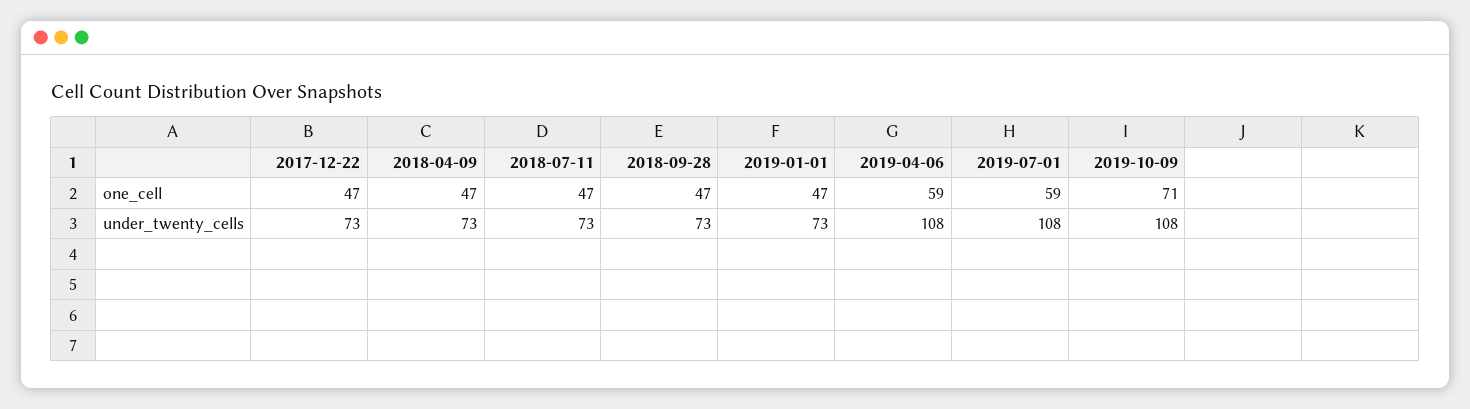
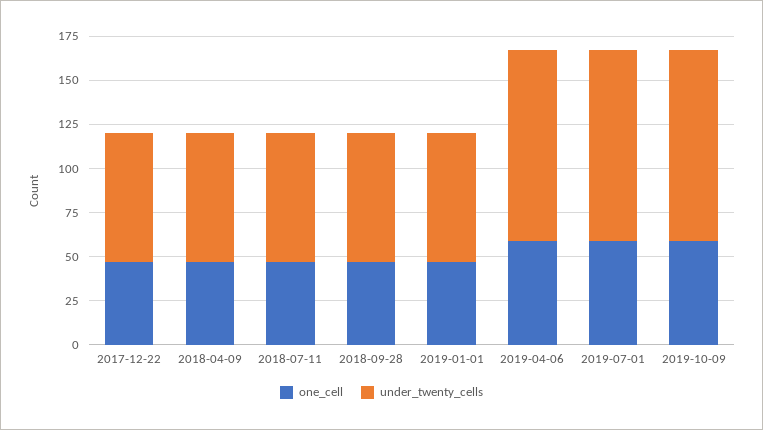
one_cell, 2019-10-09: 71 -> 60

